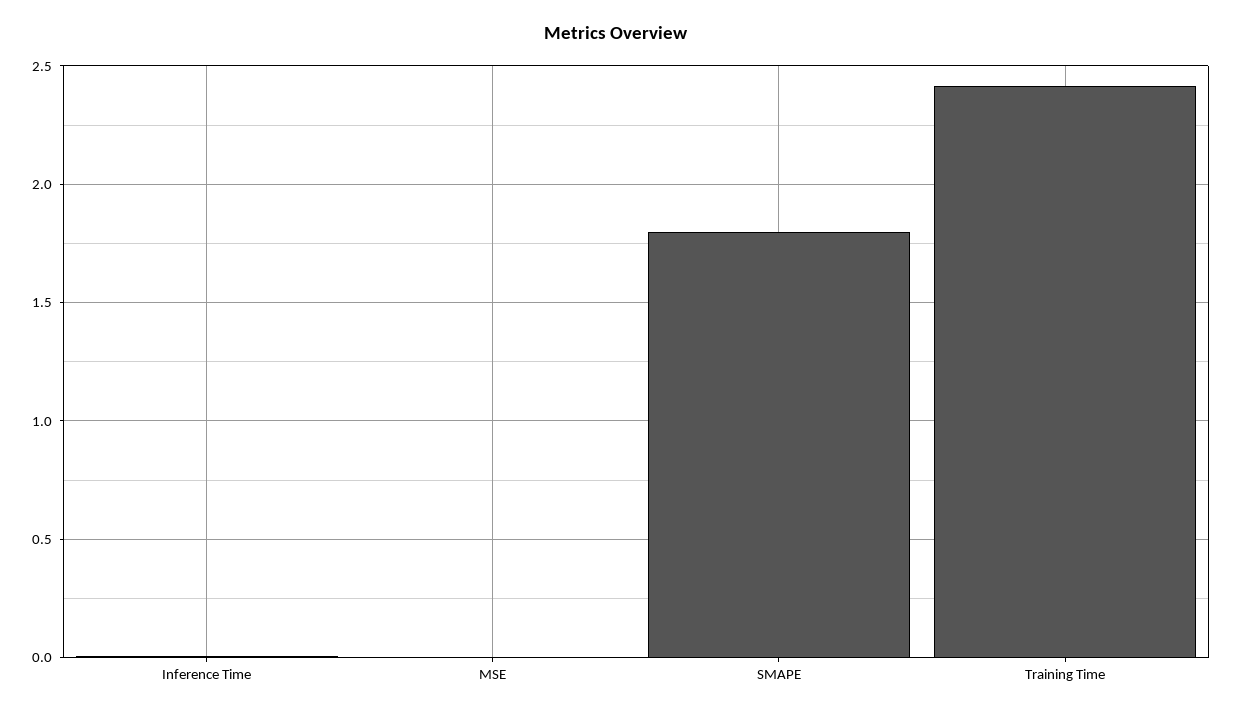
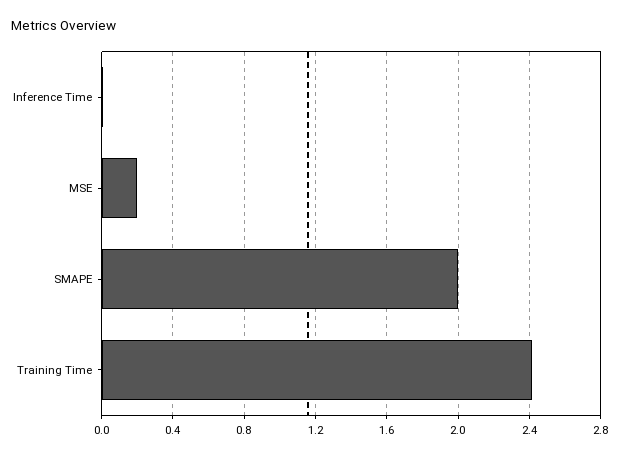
MSE: 0 -> 0.2
SMAPE: 1.8 -> 2

